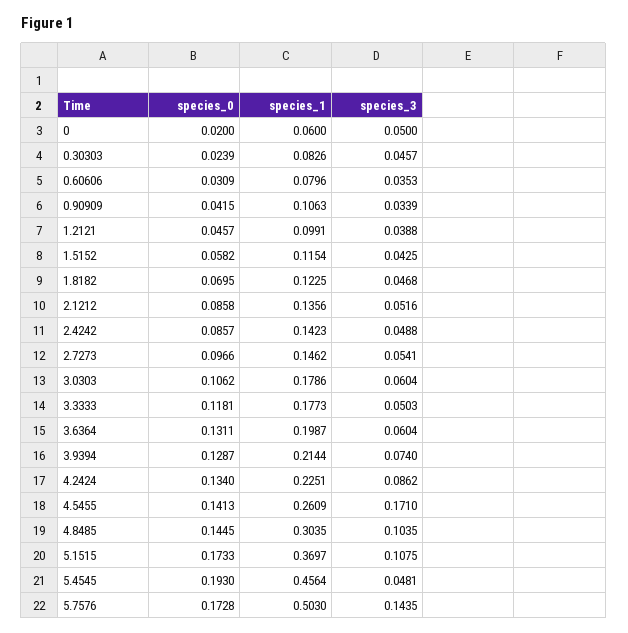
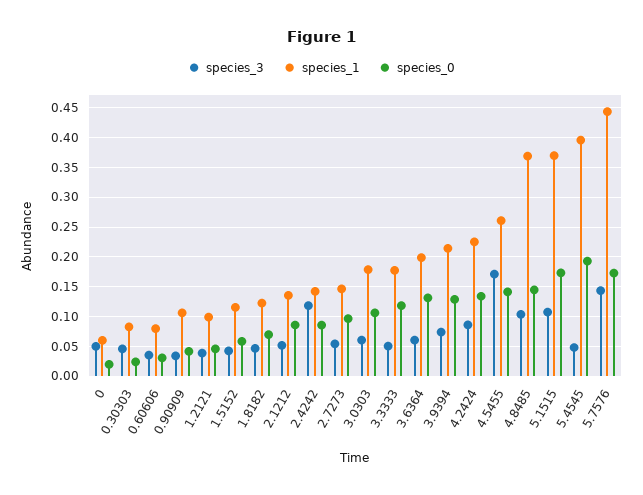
species_3, 2.4242: 0.0488 -> 0.125
species_1, 4.8485: 0.3035 -> 0.375
species_1, 5.4545: 0.4564 -> 0.4
species_1, 5.7576: 0.503 -> 0.45

